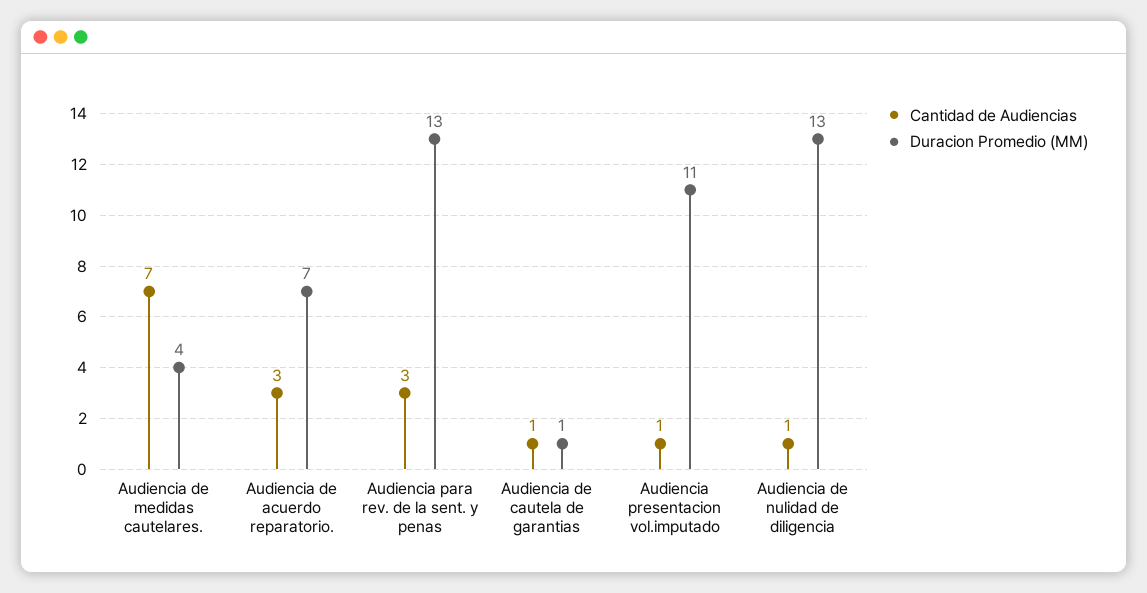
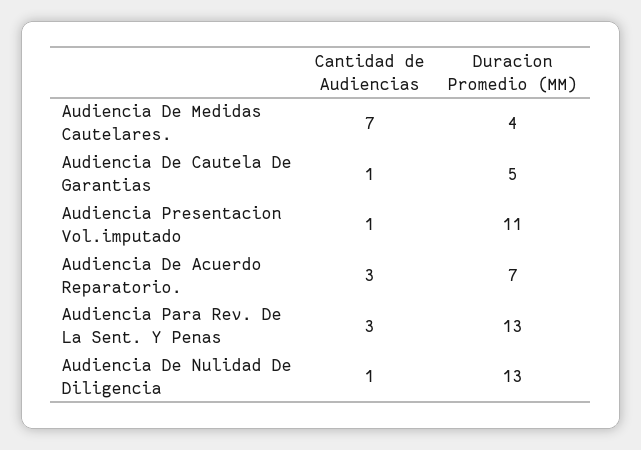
Duracion Promedio (MM), Audiencia de cautela de garantias: 1 -> 5

